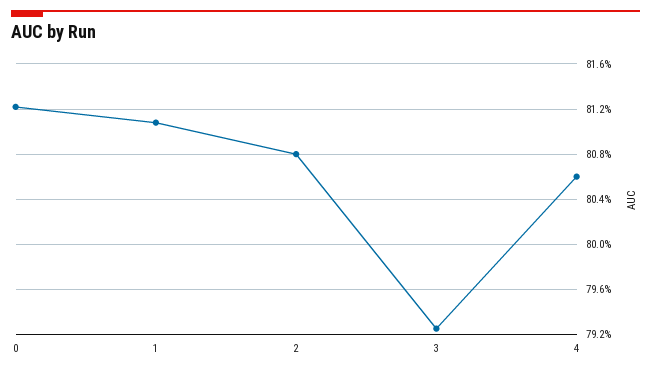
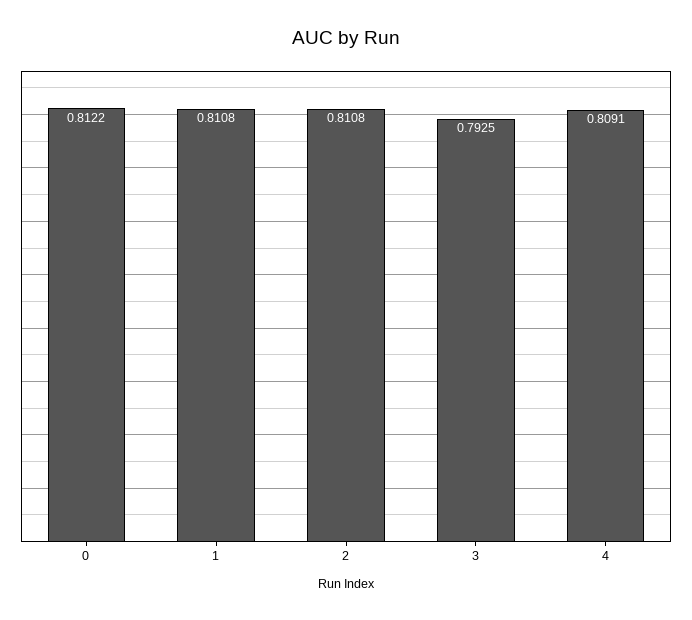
2: 0.808 -> 0.8108
4: 0.806 -> 0.8091

